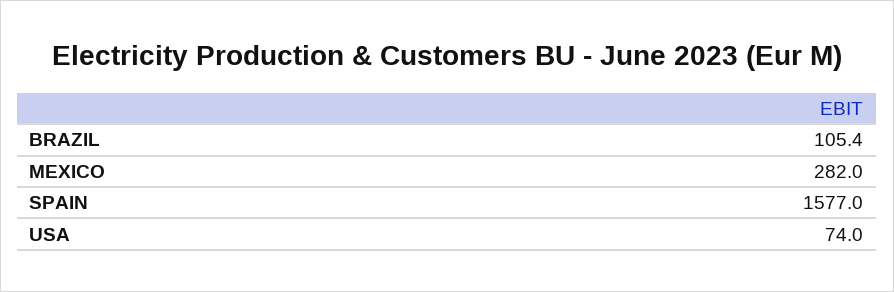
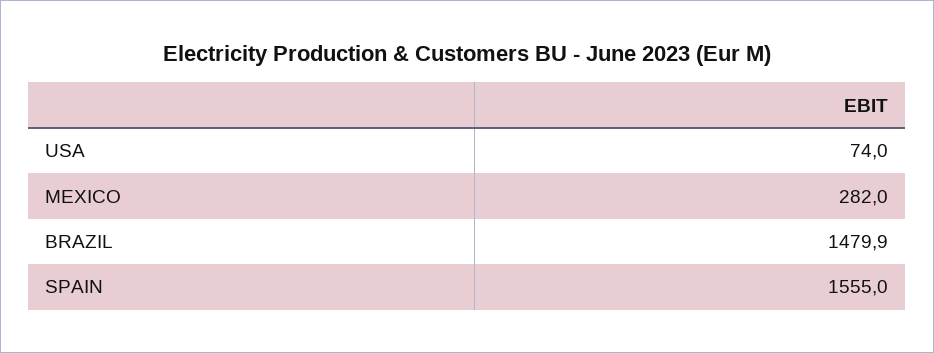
BRAZIL: 105.4 -> 1479.9
SPAIN: 1577 -> 1555

